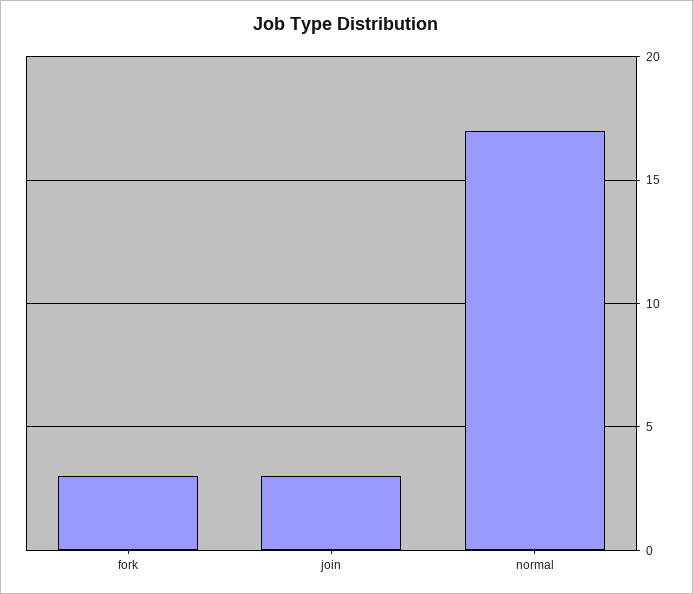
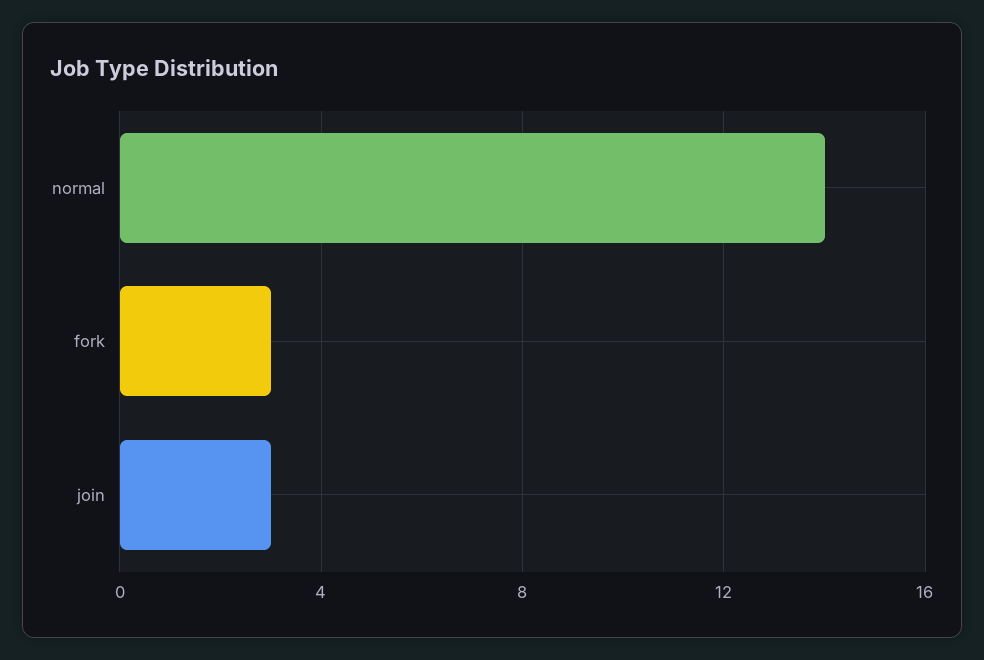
normal: 17 -> 14

